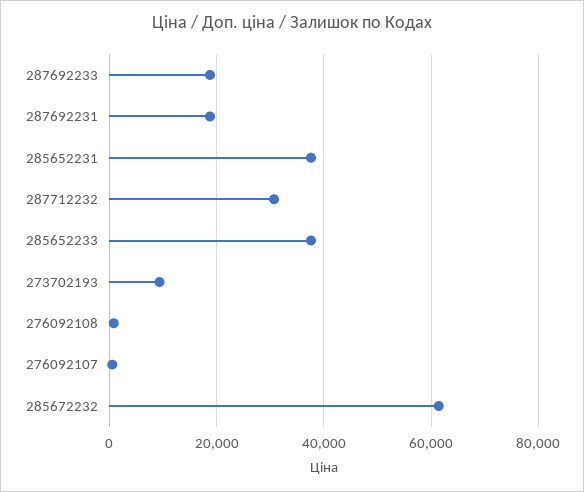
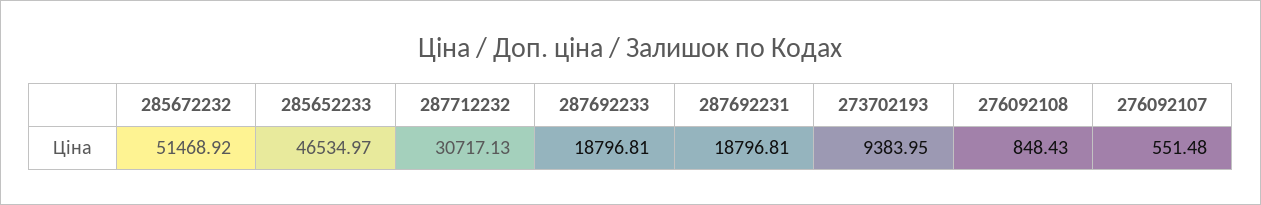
285652231: 38000 -> none
285652233: 38000 -> 46534.97
285672232: 62000 -> 51468.92

